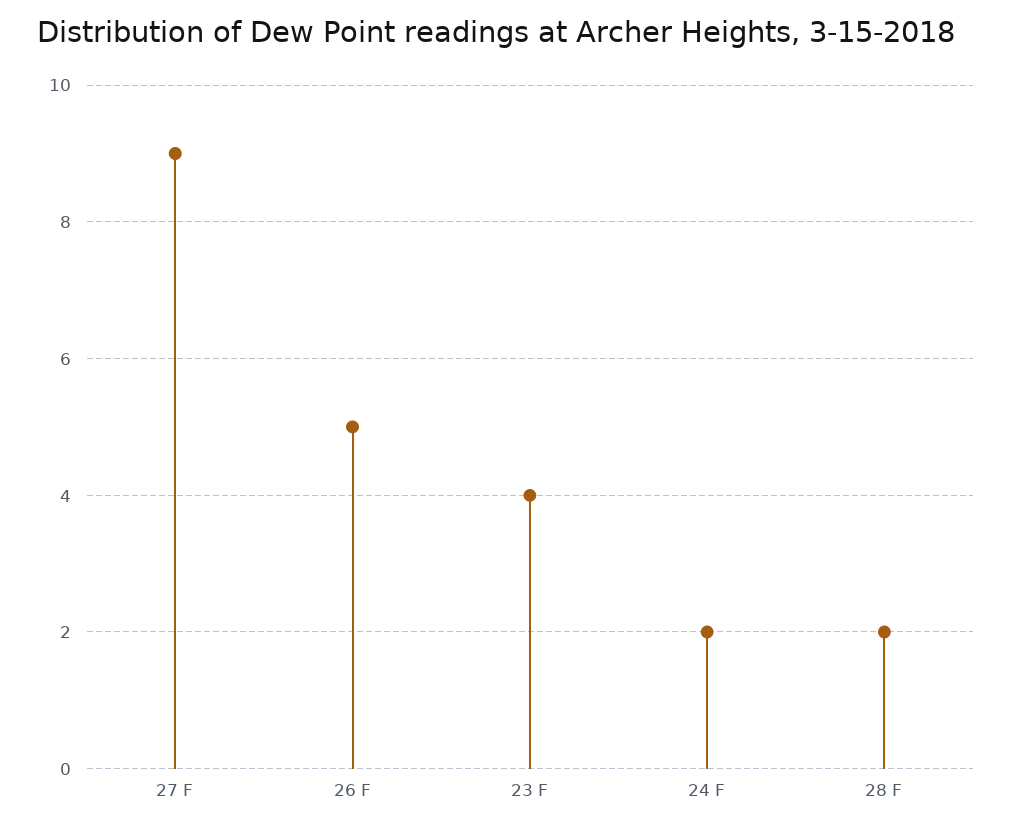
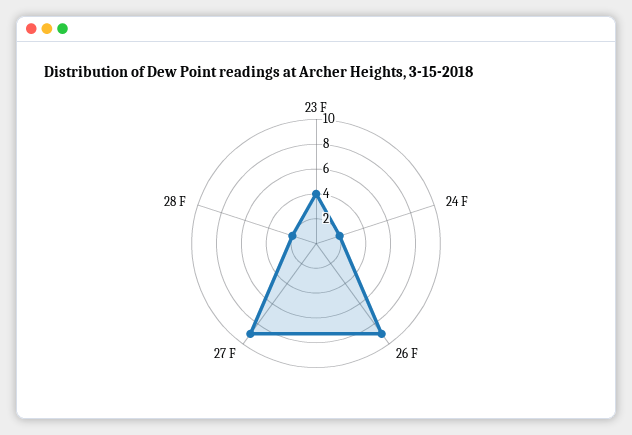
26 F: 5 -> 9

